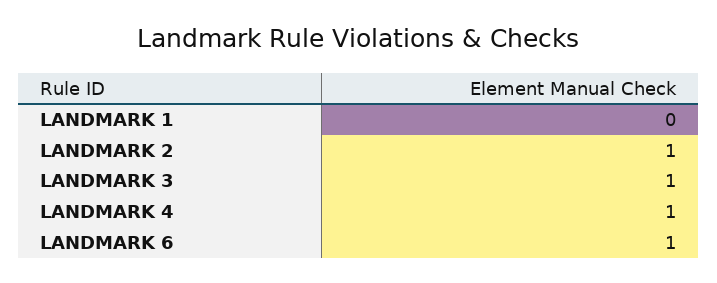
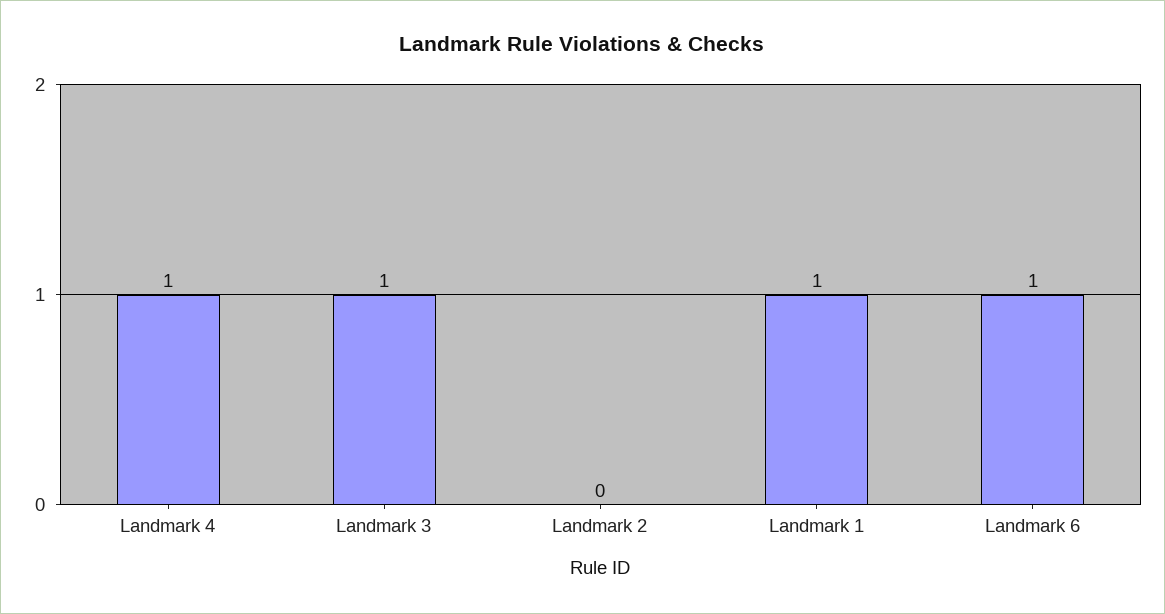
LANDMARK 1: 0 -> 1
LANDMARK 2: 1 -> 0

